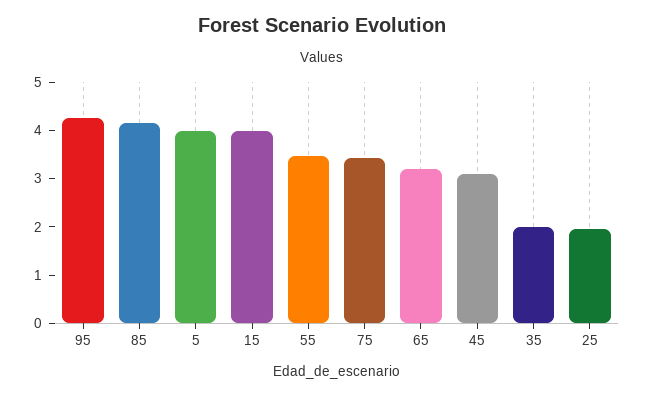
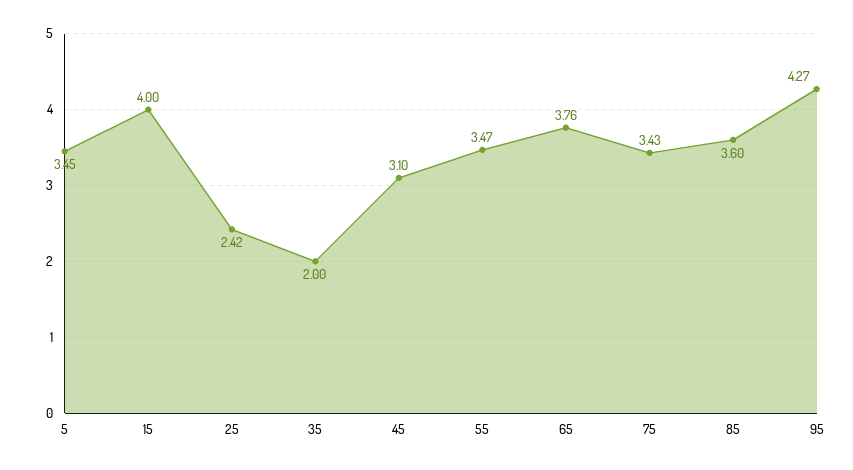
85: 4.2 -> 3.6
5: 4 -> 3.45
65: 3.2 -> 3.76
25: 2 -> 2.42

